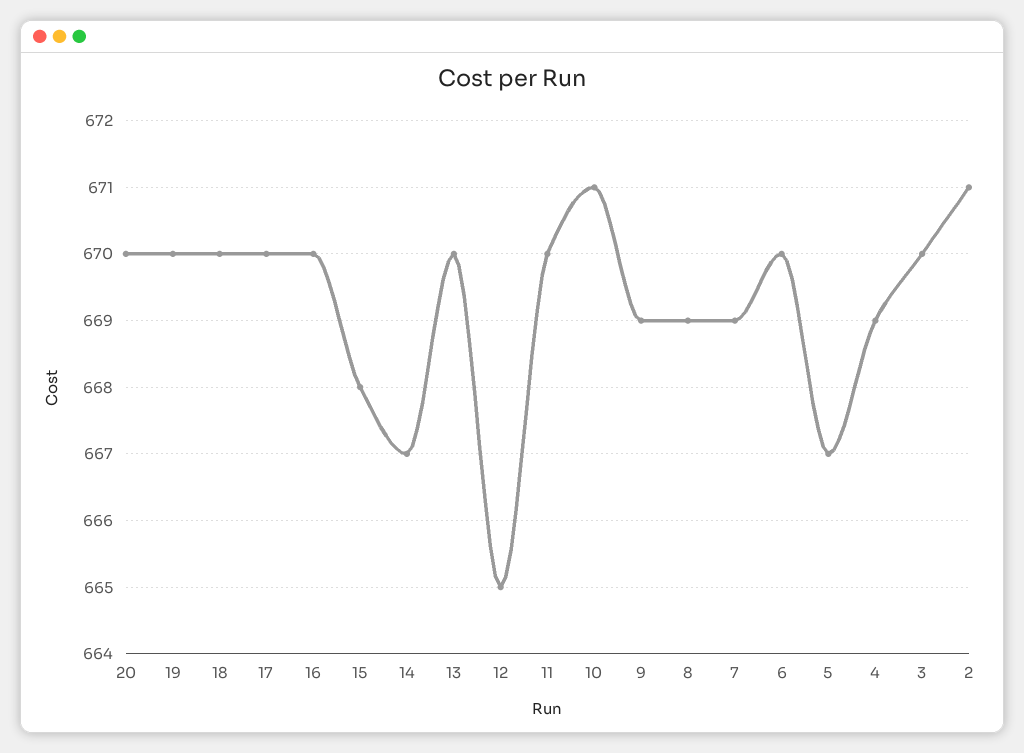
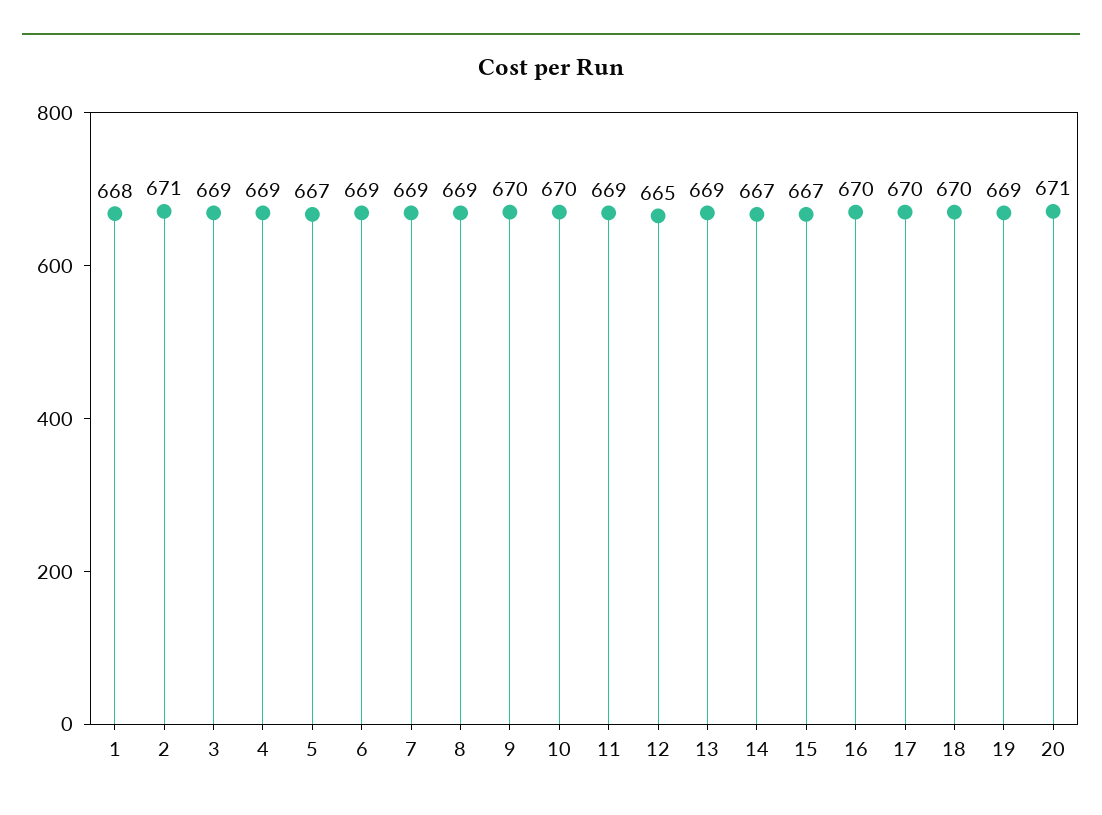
20: 670 -> 671
19: 670 -> 669
15: 668 -> 667
13: 670 -> 669
11: 670 -> 669
10: 671 -> 670
9: 669 -> 670
6: 670 -> 669
3: 670 -> 669
1: none -> 668

